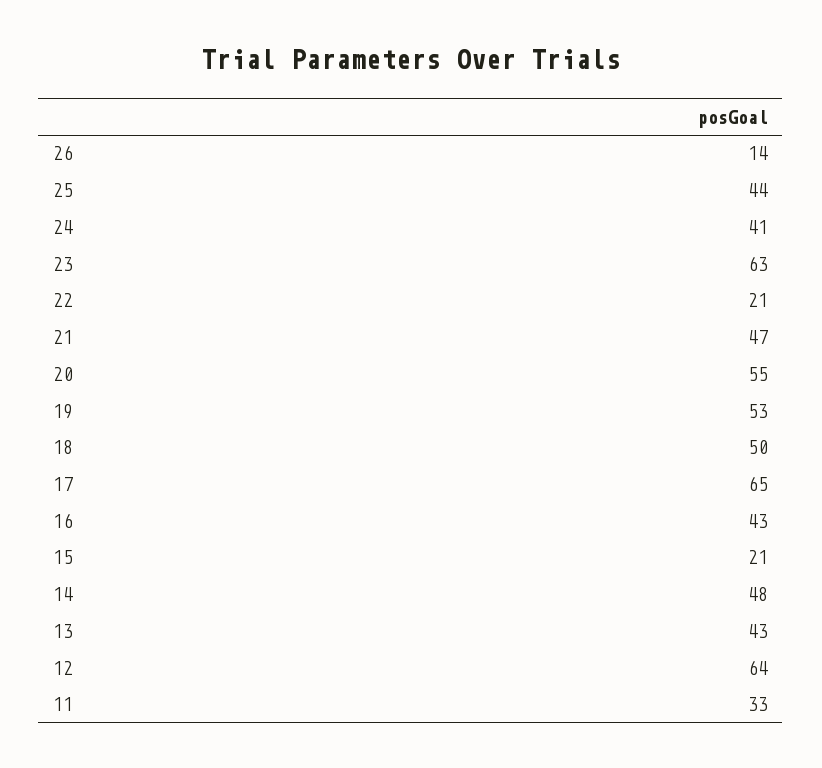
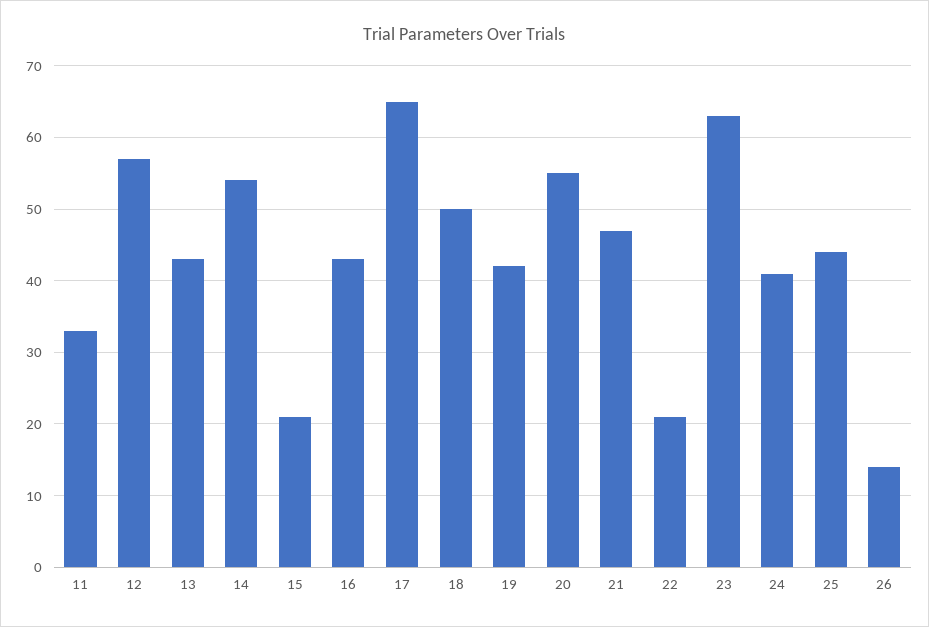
19: 53 -> 42
14: 48 -> 54
12: 64 -> 57

